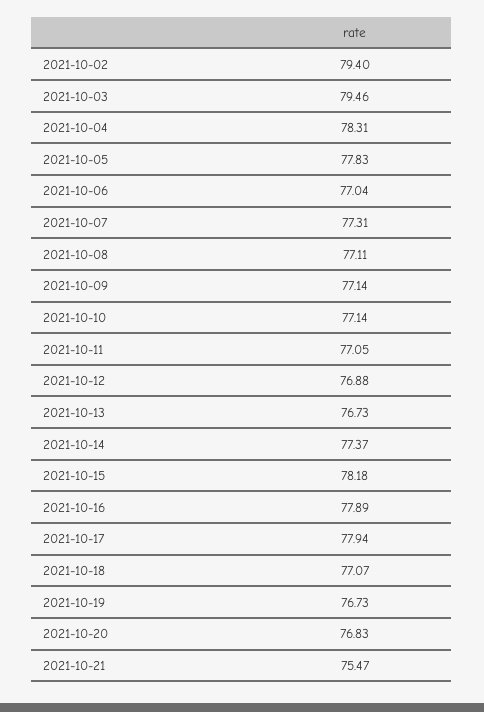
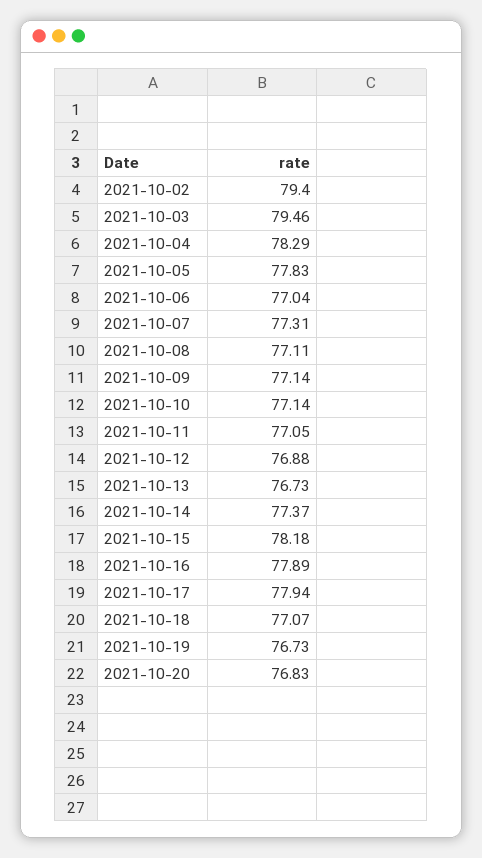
2021-10-04: 78.31 -> 78.29
2021-10-21: 75.47 -> none

